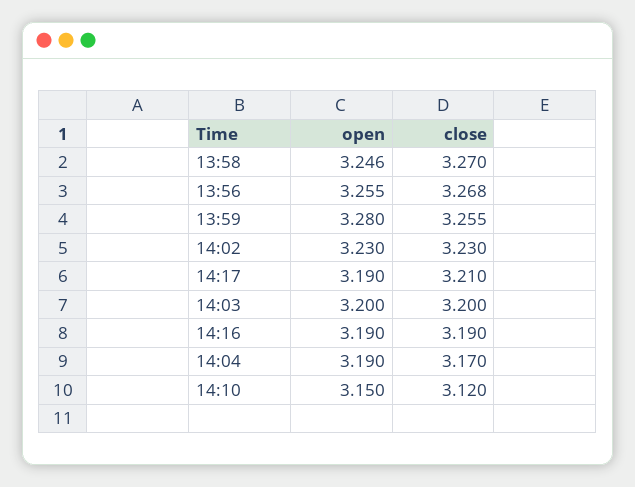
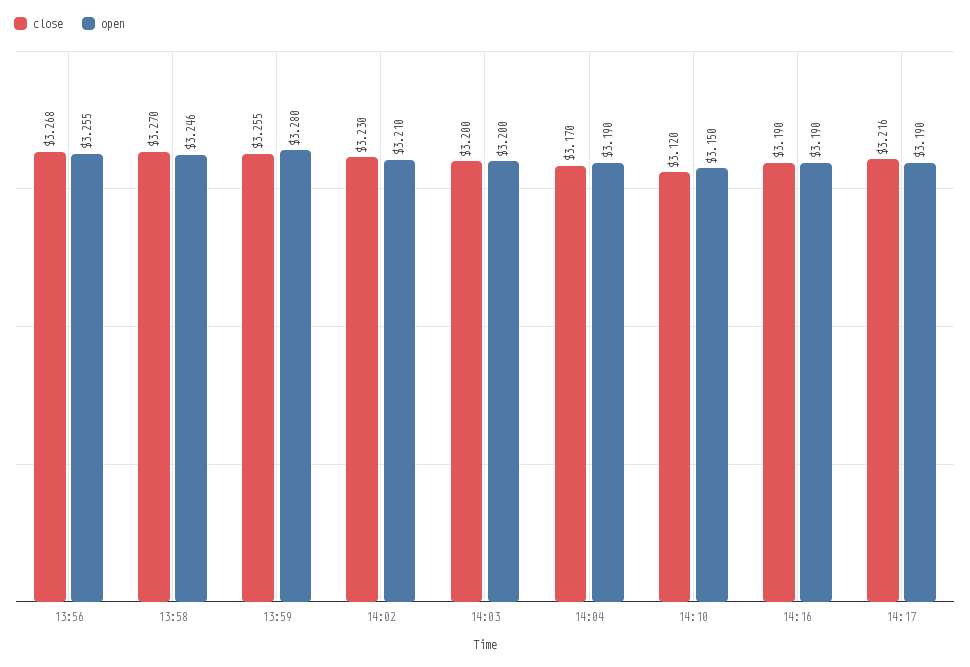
open, 14:02: 3.23 -> 3.21
close, 14:17: 3.21 -> 3.216

